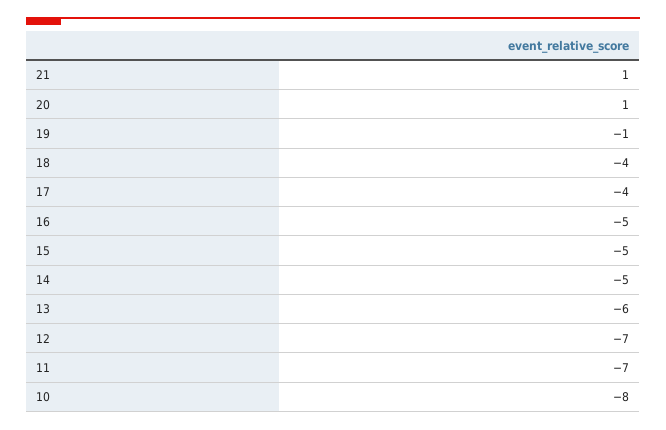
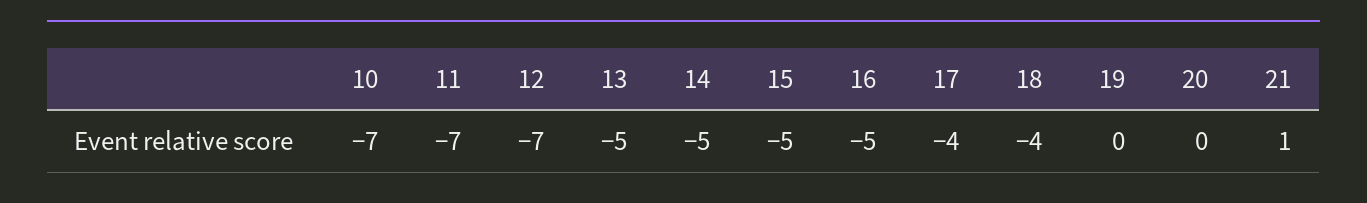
20: 1 -> 0
19: -1 -> 0
13: -6 -> -5
10: -8 -> -7

